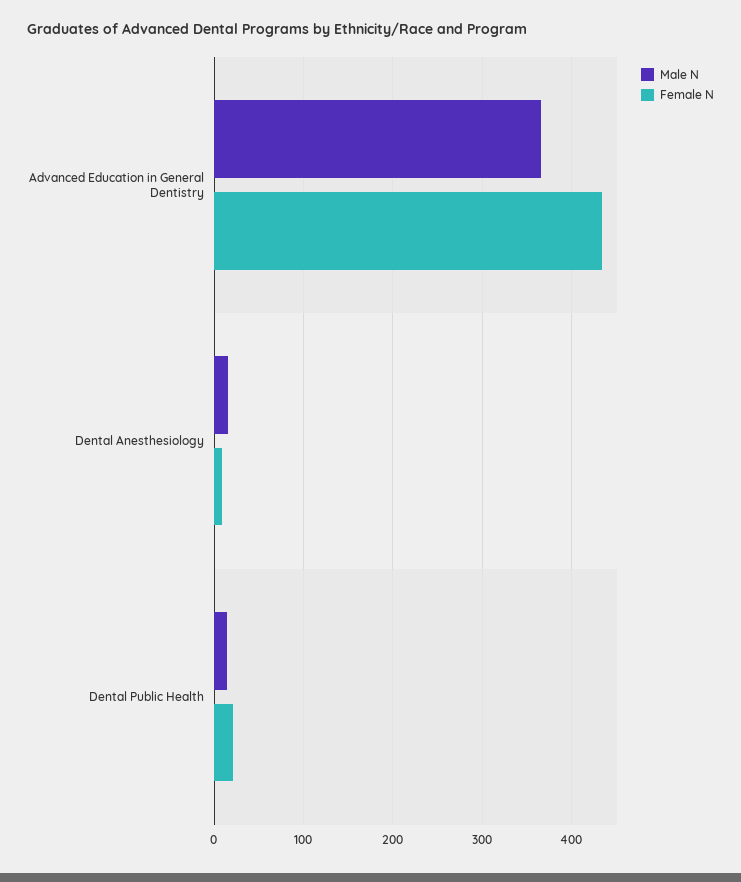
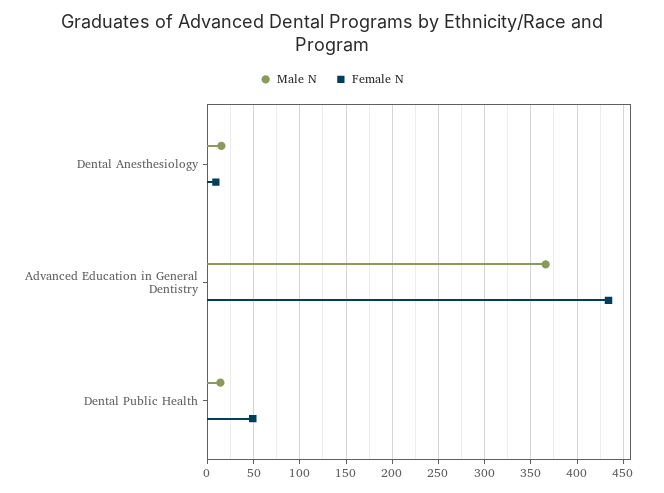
Female N, Dental Public Health: 20 -> 50

